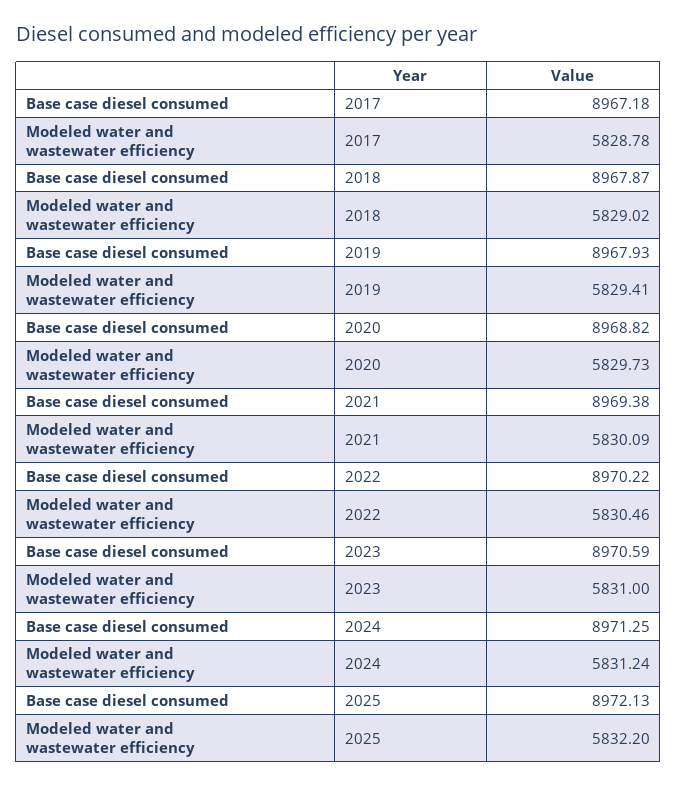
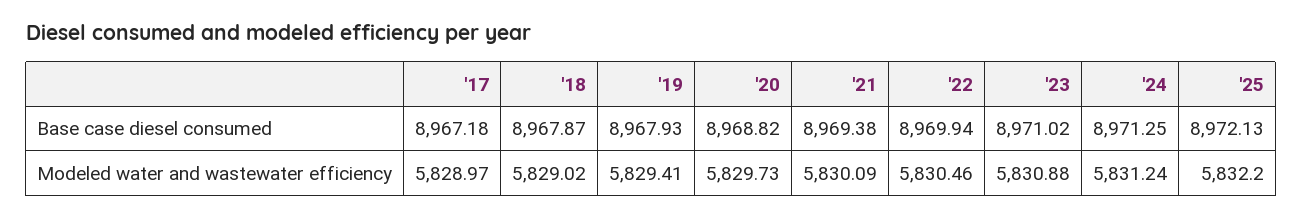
Modeled water and wastewater efficiency, 2017: 5828.78 -> 5828.97
Base case diesel consumed, 2022: 8970.22 -> 8969.94
Base case diesel consumed, 2023: 8970.59 -> 8971.02
Modeled water and wastewater efficiency, 2023: 5831 -> 5830.88

